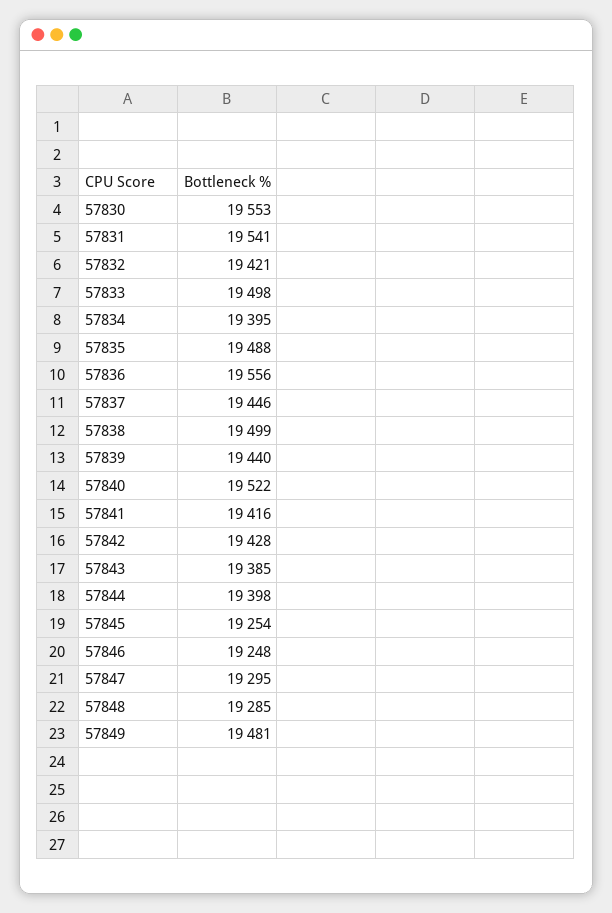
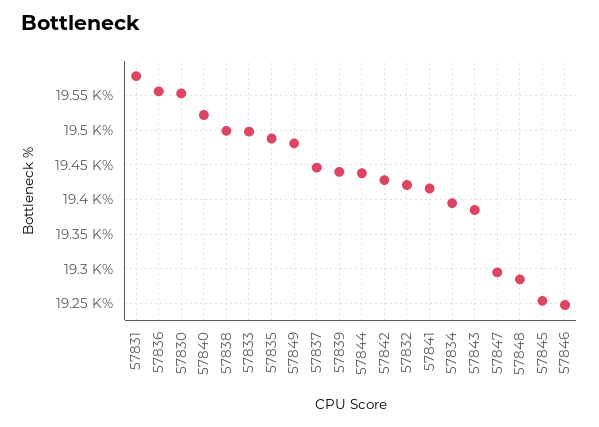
57831: 19541 -> 19580
57844: 19398 -> 19440

